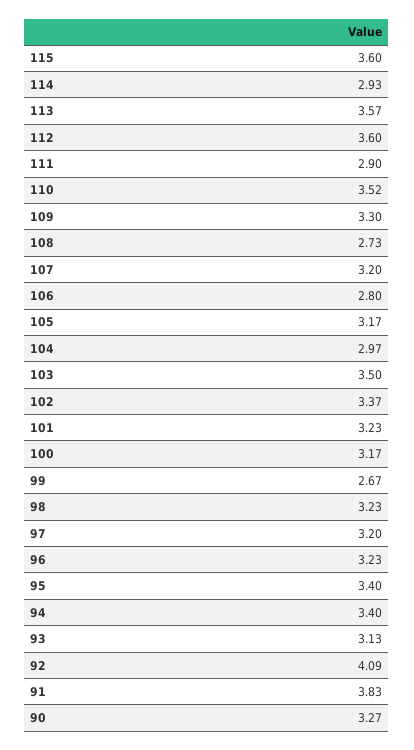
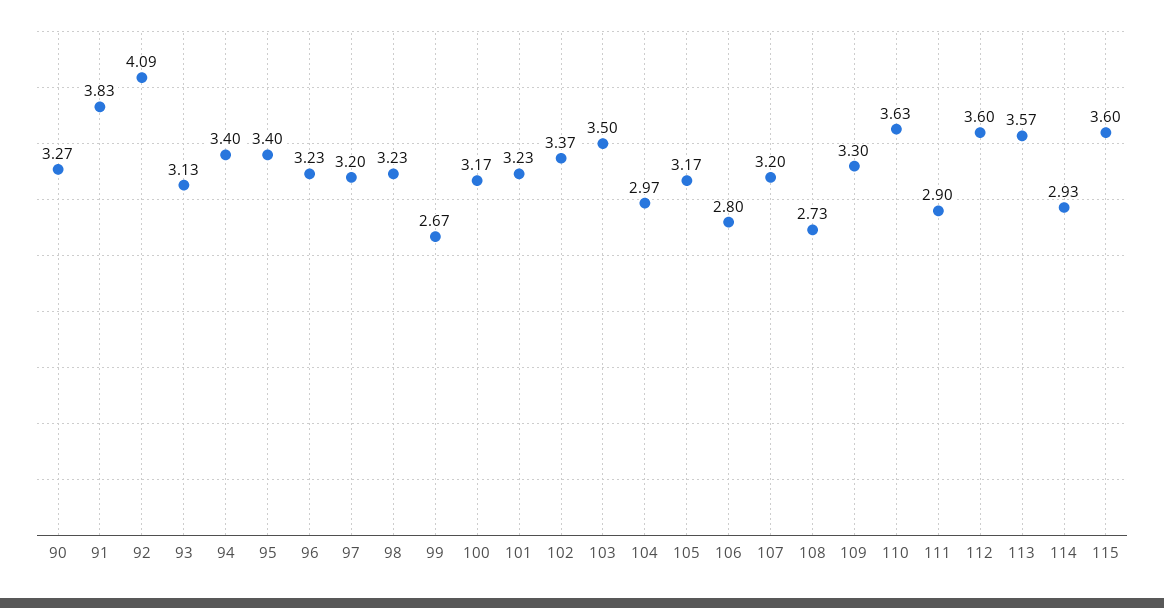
110: 3.52 -> 3.63

